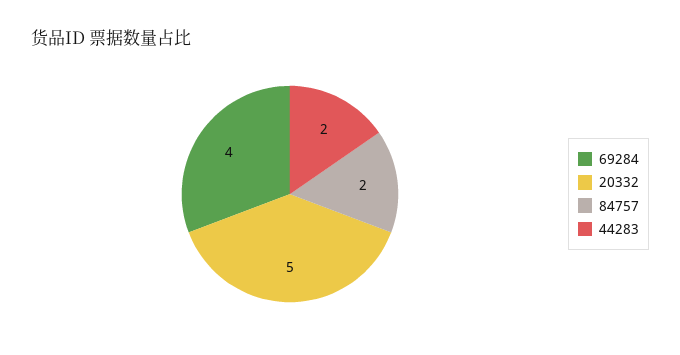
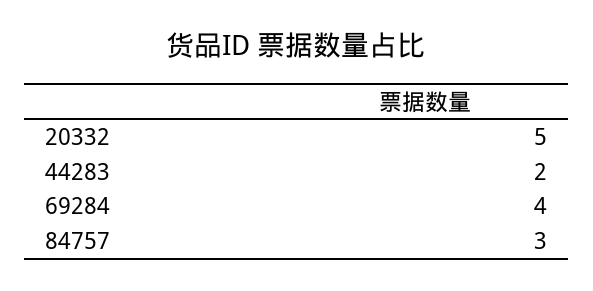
84757: 2 -> 3

